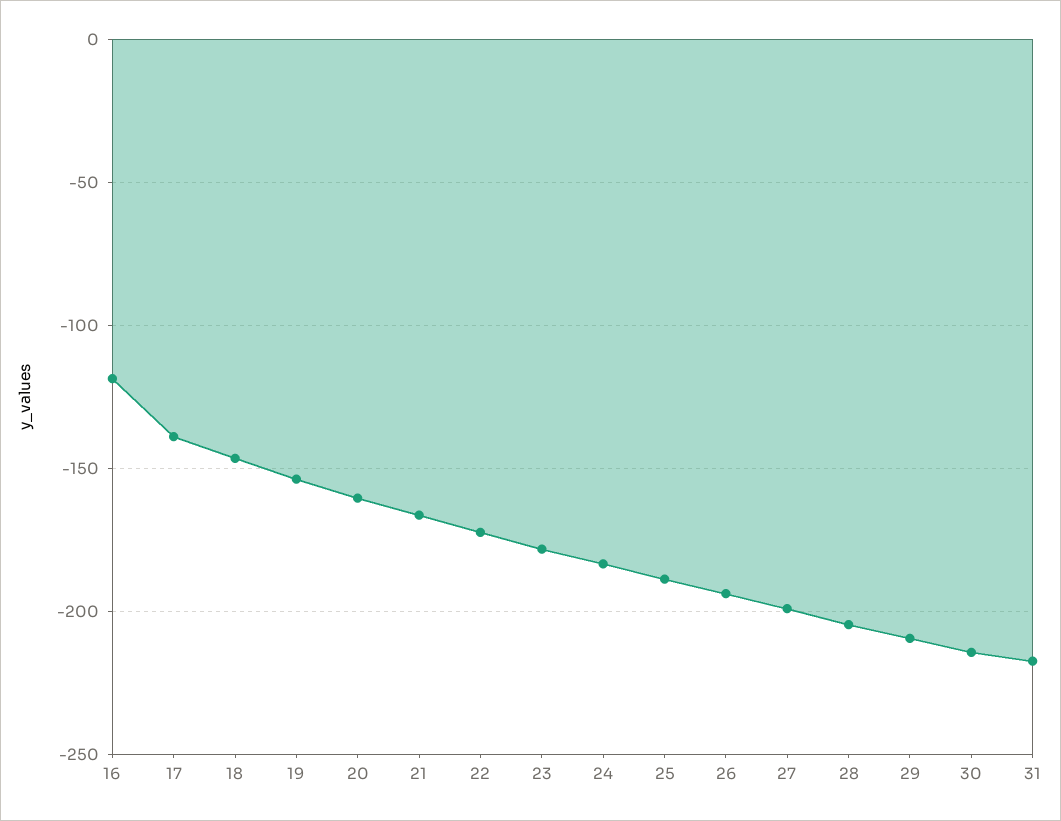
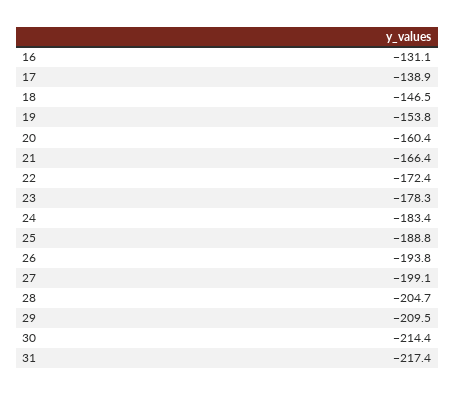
16: -120 -> -131.1

